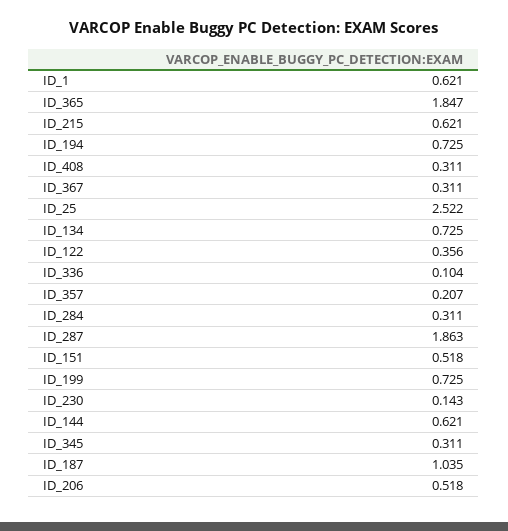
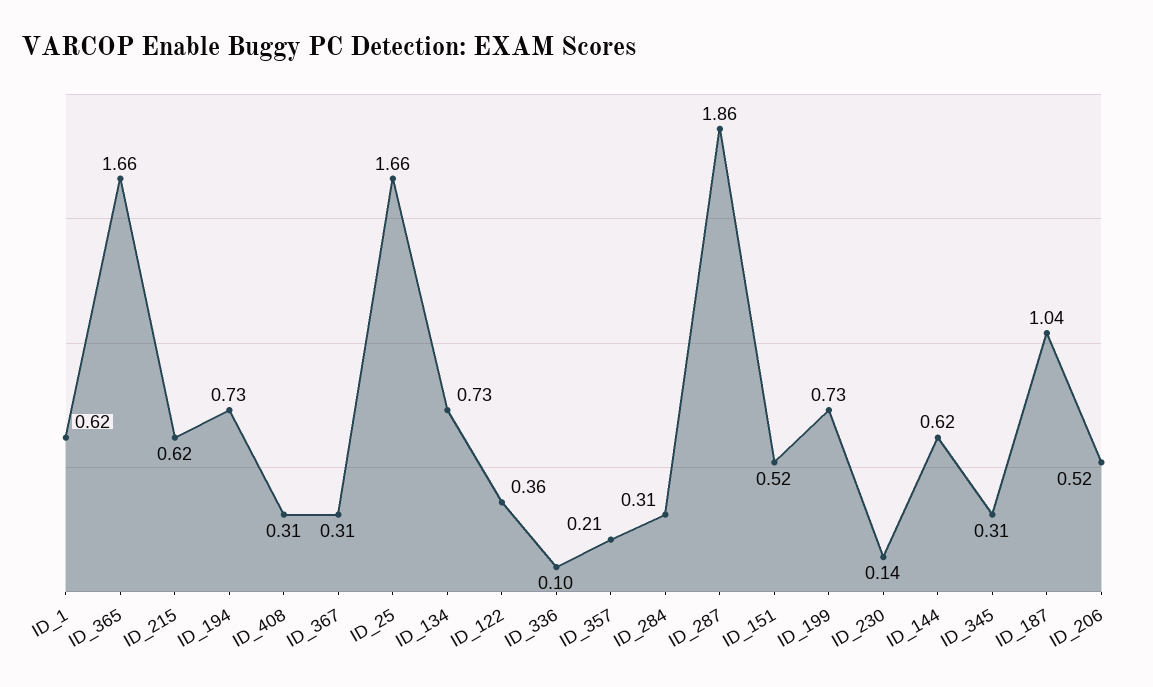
ID_365: 1.847 -> 1.66
ID_25: 2.522 -> 1.66

